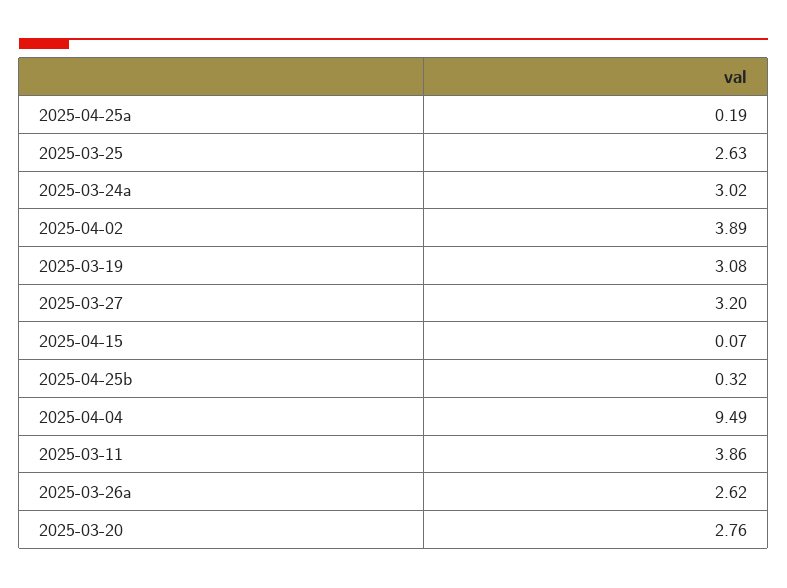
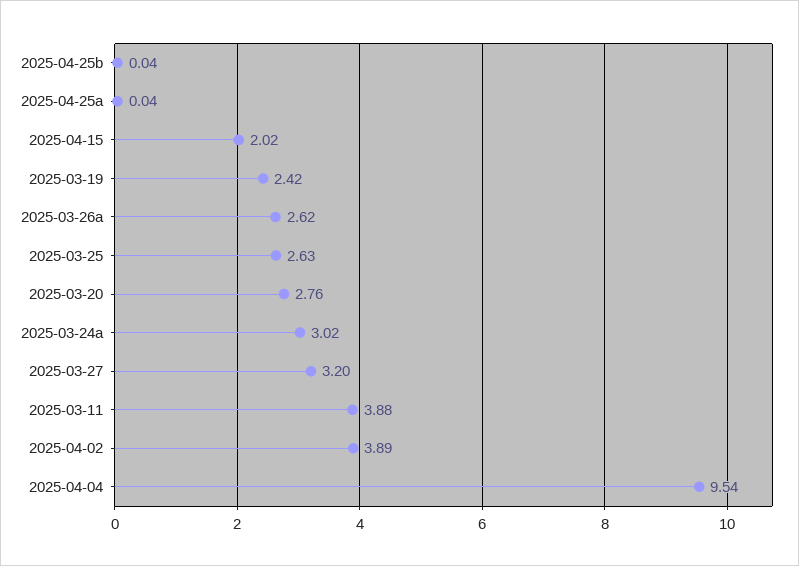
2025-04-25a: 0.19 -> 0.04
2025-03-19: 3.08 -> 2.42
2025-04-15: 0.07 -> 2.02
2025-04-25b: 0.32 -> 0.04
2025-04-04: 9.49 -> 9.54
2025-03-11: 3.86 -> 3.88

